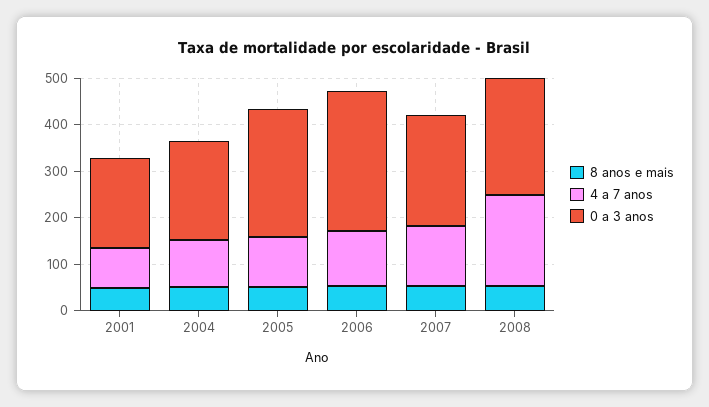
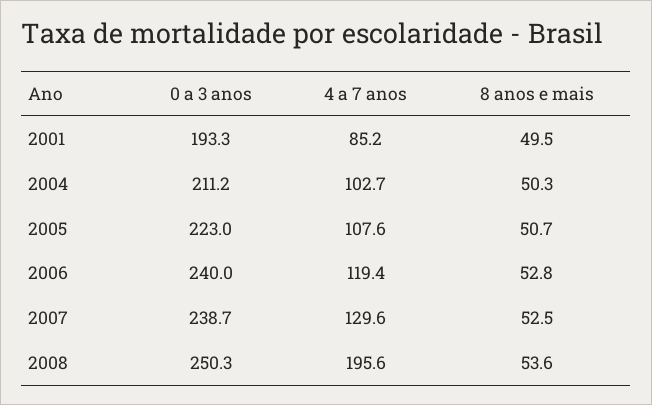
0 a 3 anos, 2005: 280 -> 223
0 a 3 anos, 2006: 300 -> 240

